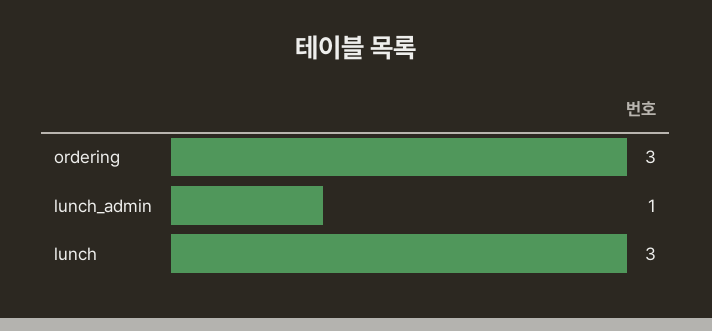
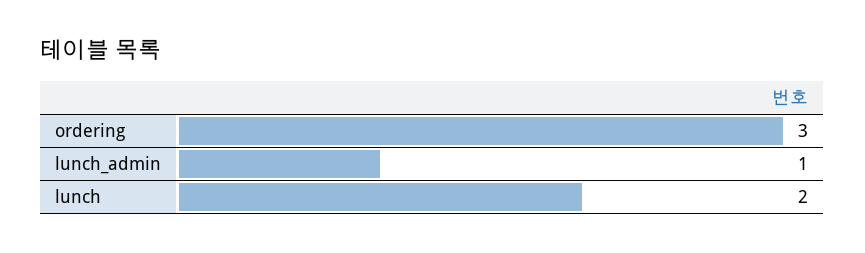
lunch: 3 -> 2

